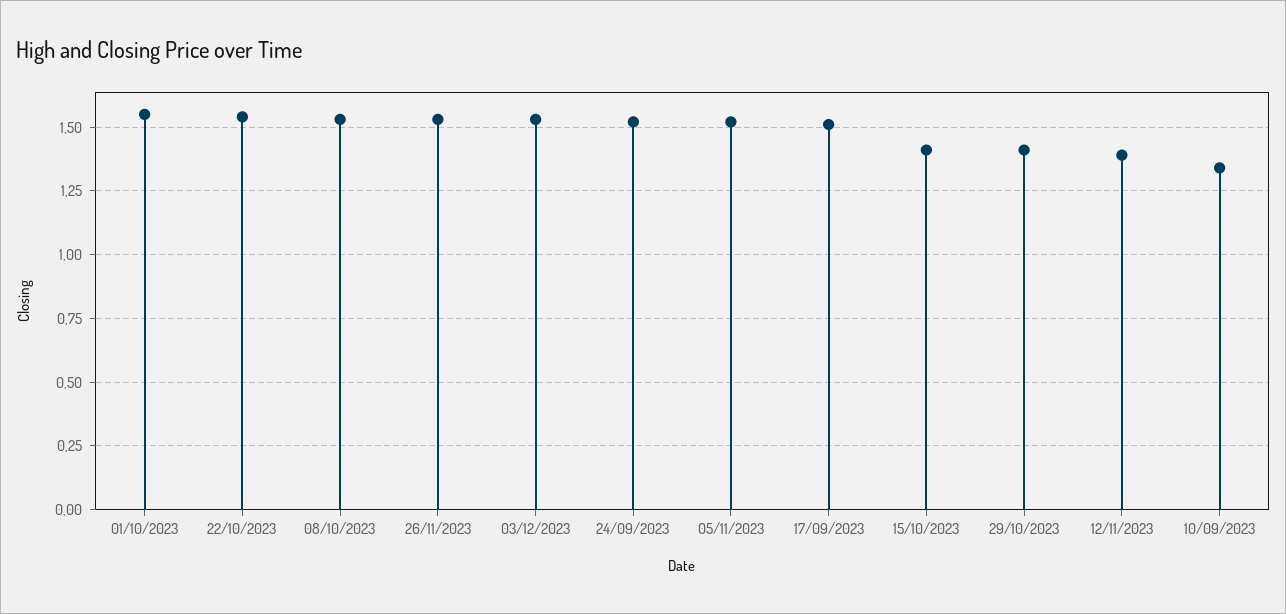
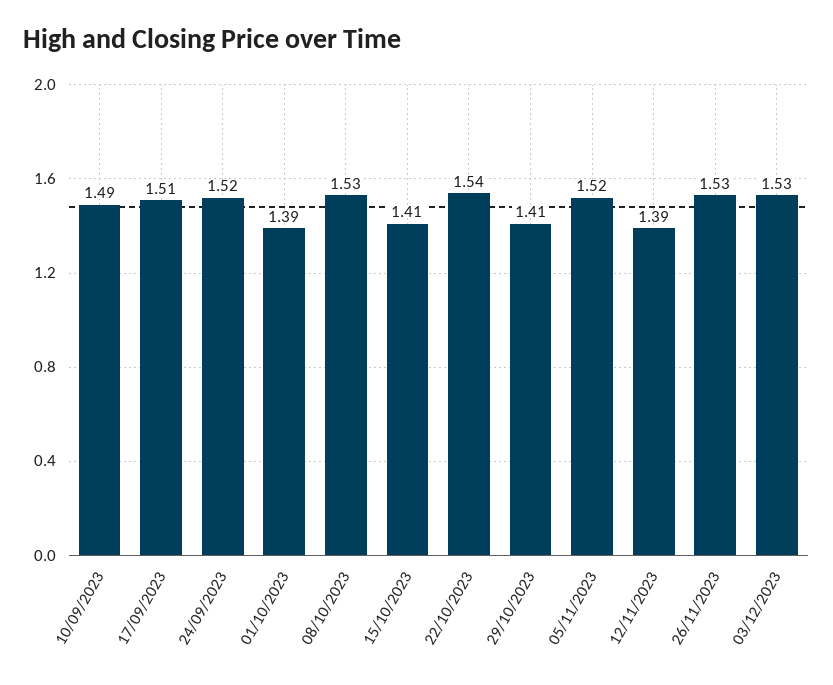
01/10/2023: 1.55 -> 1.39
10/09/2023: 1.35 -> 1.49

